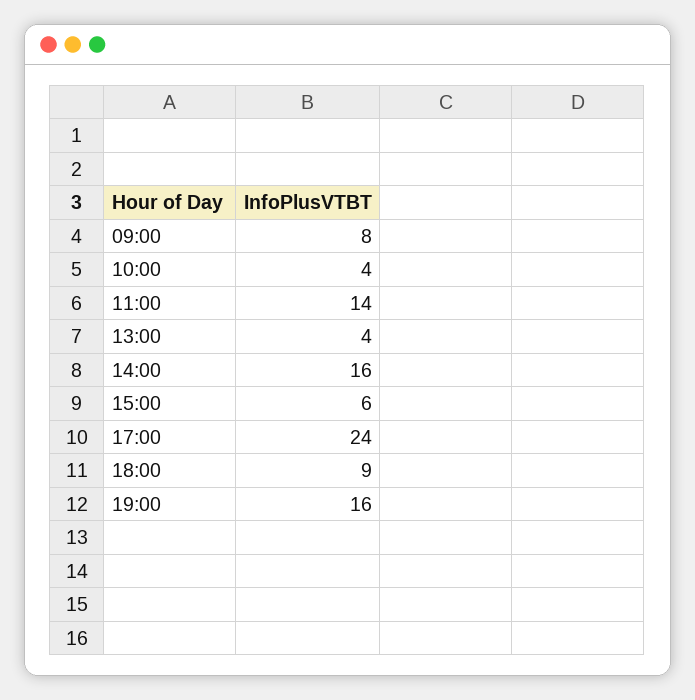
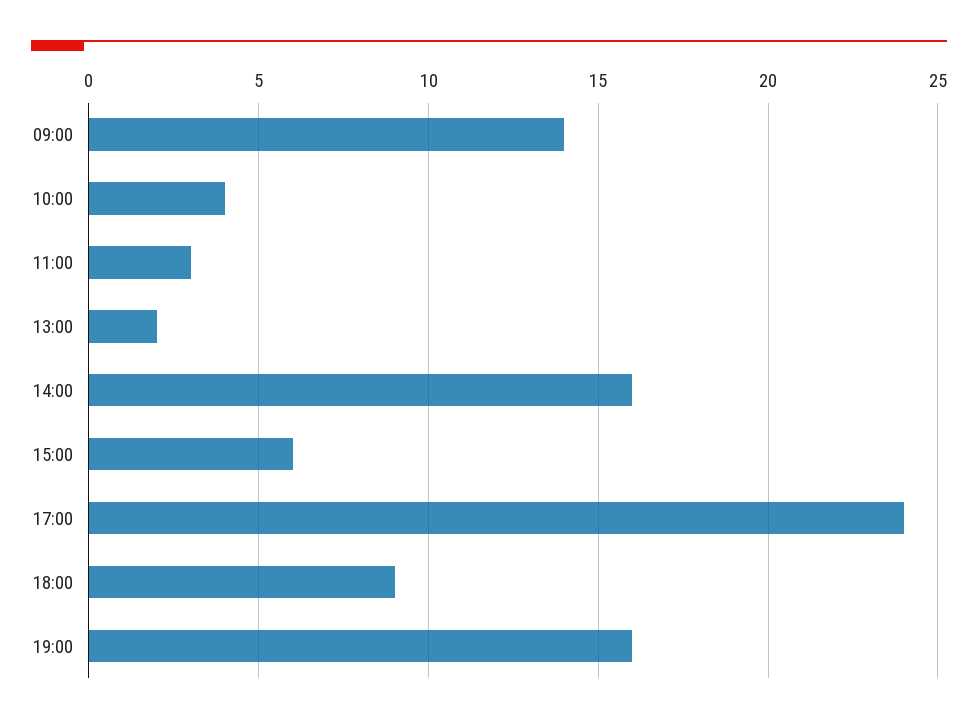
09:00: 8 -> 14
11:00: 14 -> 3
13:00: 4 -> 2

